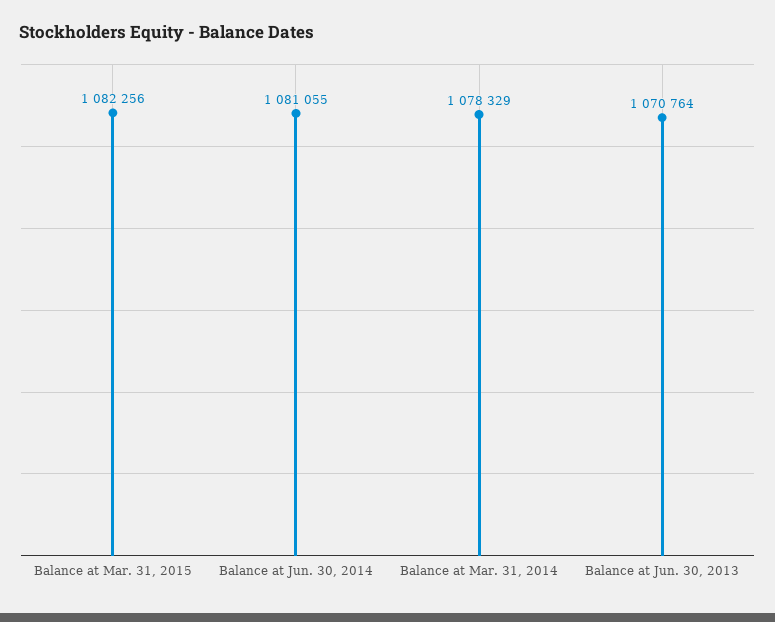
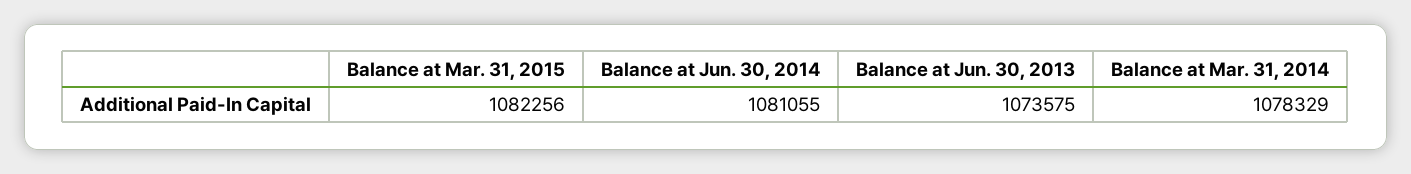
Balance at Jun. 30, 2013: 1070764 -> 1073575

